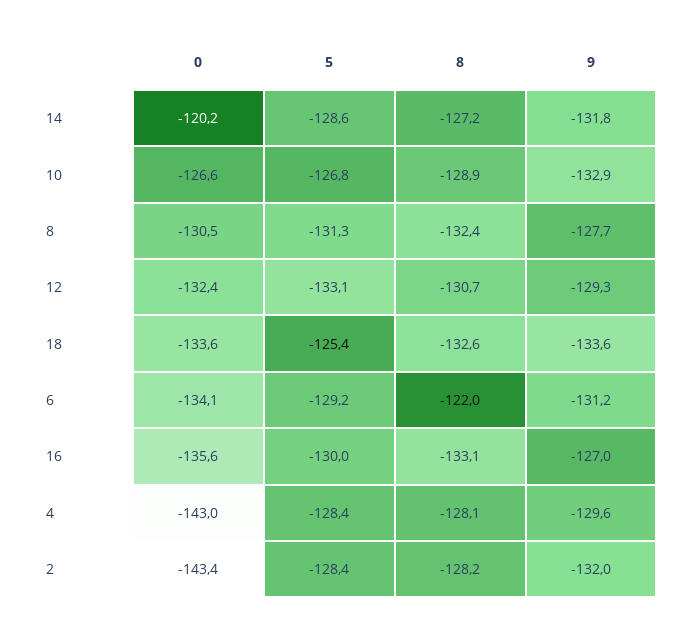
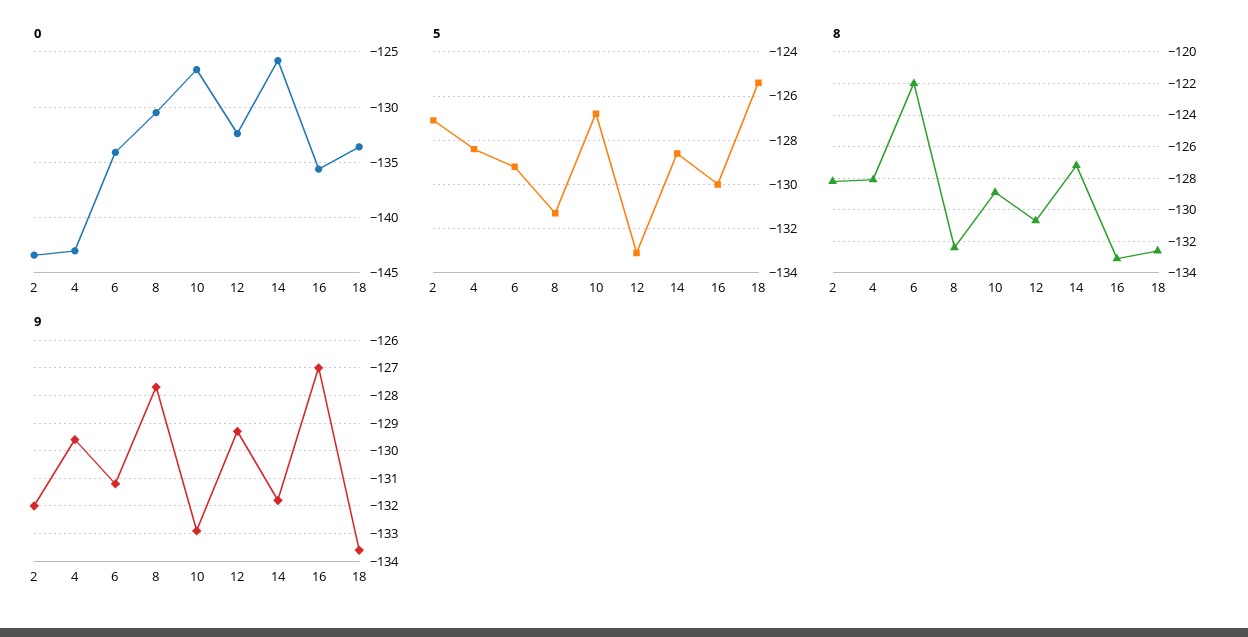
0, 14: -120.2 -> -126
5, 2: -128.4 -> -127

